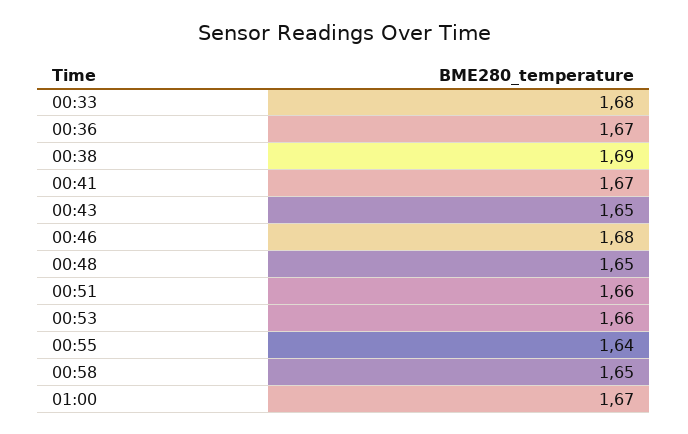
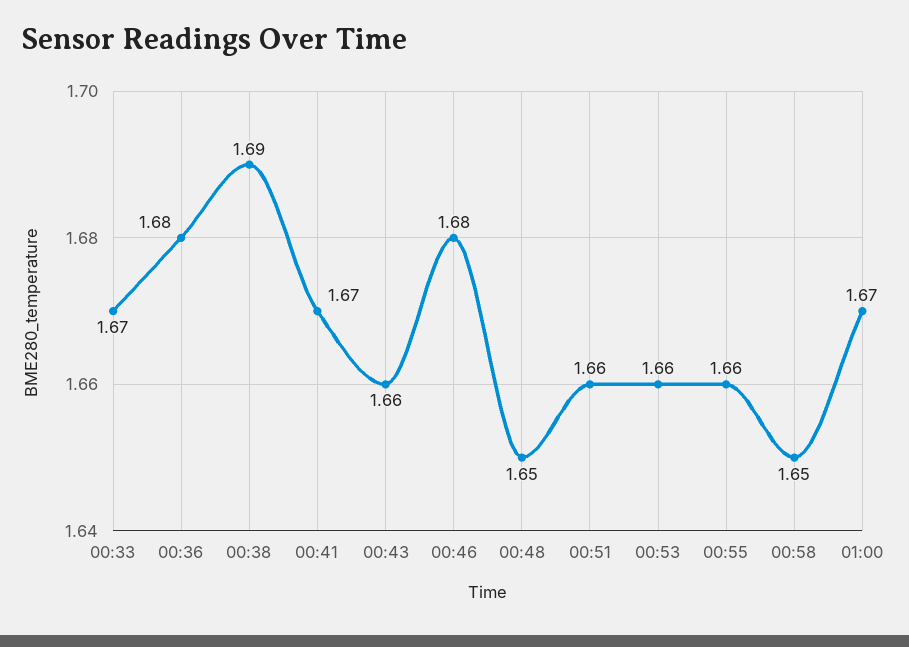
00:33: 1.68 -> 1.67
00:36: 1.67 -> 1.68
00:43: 1.65 -> 1.66
00:55: 1.64 -> 1.66

